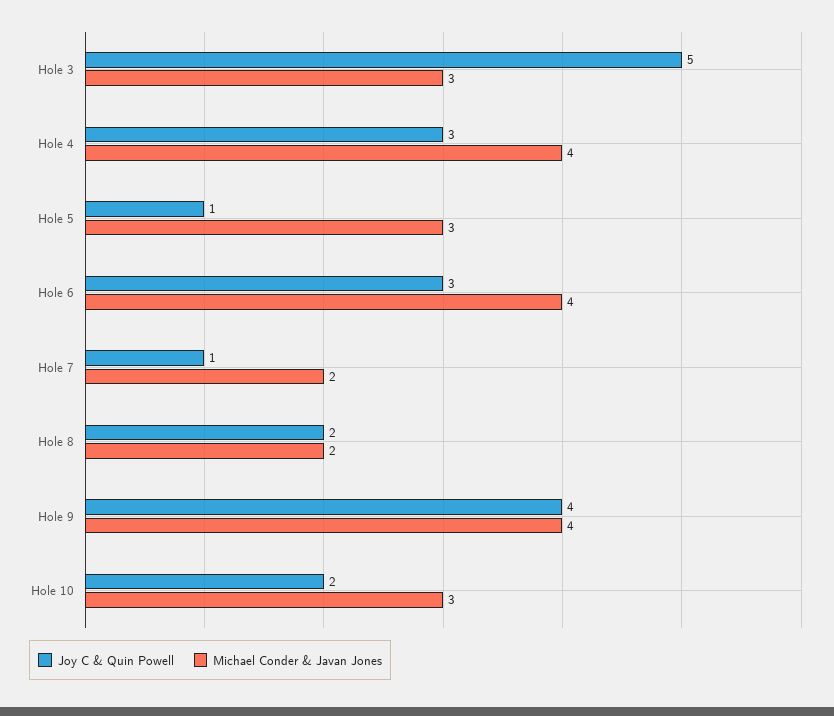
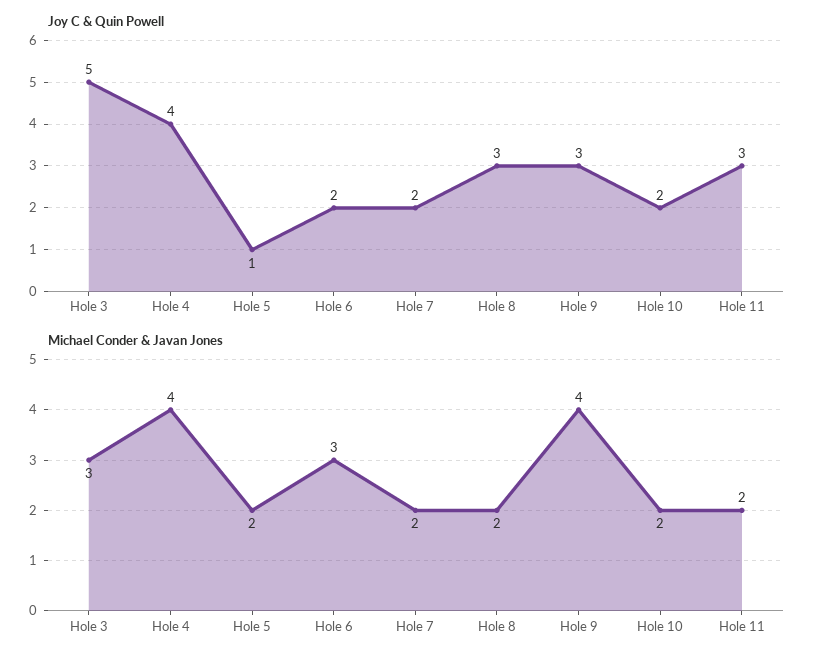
Joy C & Quin Powell, Hole 4: 3 -> 4
Michael Conder & Javan Jones, Hole 5: 3 -> 2
Joy C & Quin Powell, Hole 6: 3 -> 2
Michael Conder & Javan Jones, Hole 6: 4 -> 3
Joy C & Quin Powell, Hole 7: 1 -> 2
Joy C & Quin Powell, Hole 8: 2 -> 3
Joy C & Quin Powell, Hole 9: 4 -> 3
Michael Conder & Javan Jones, Hole 10: 3 -> 2
Joy C & Quin Powell, Hole 11: none -> 3
Michael Conder & Javan Jones, Hole 11: none -> 2

